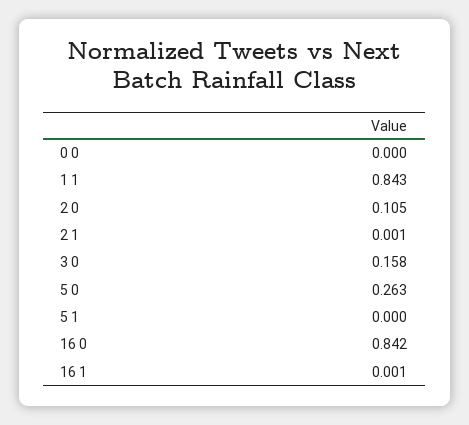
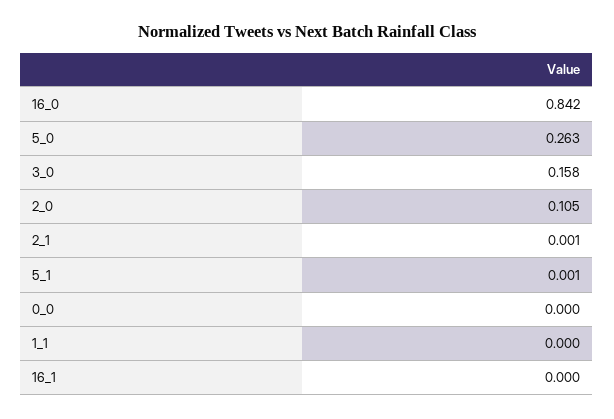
1 1: 0.843 -> 0
5 1: 0 -> 0.001
16 1: 0.001 -> 0

